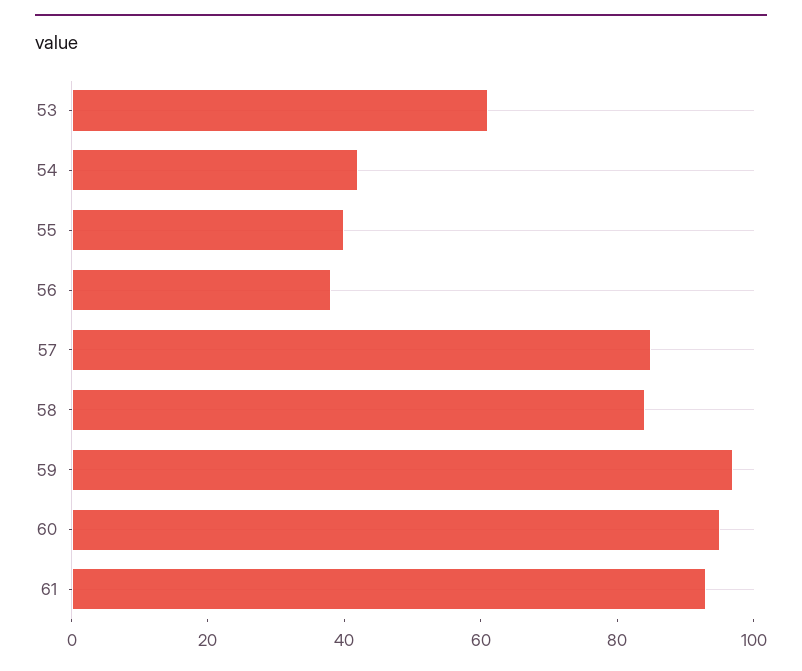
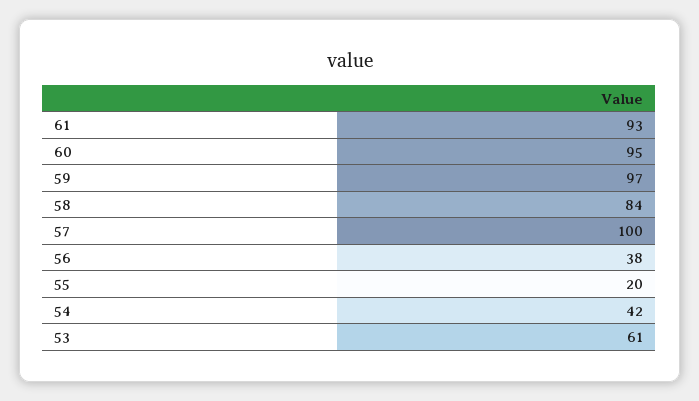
55: 40 -> 20
57: 85 -> 100

